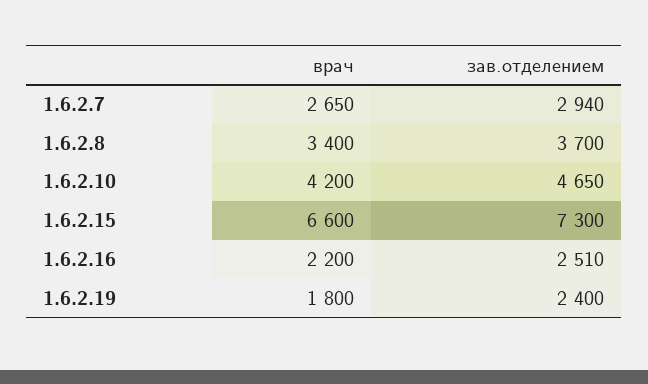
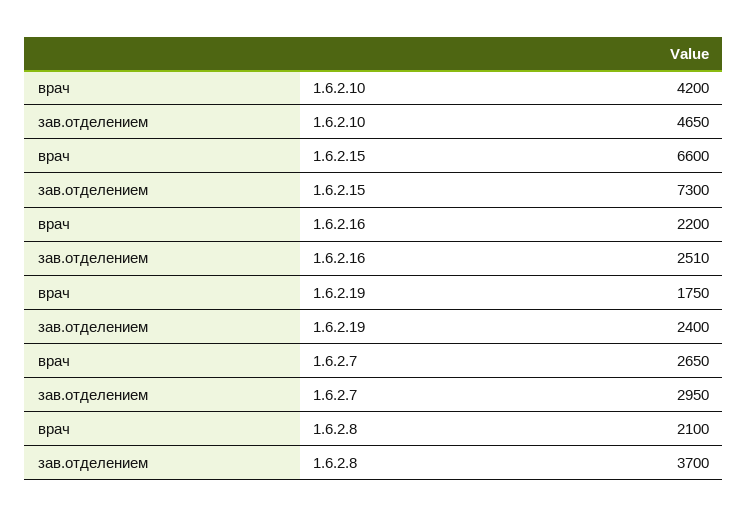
зав.отделением, 1.6.2.7: 2940 -> 2950
врач, 1.6.2.8: 3400 -> 2100
врач, 1.6.2.19: 1800 -> 1750

